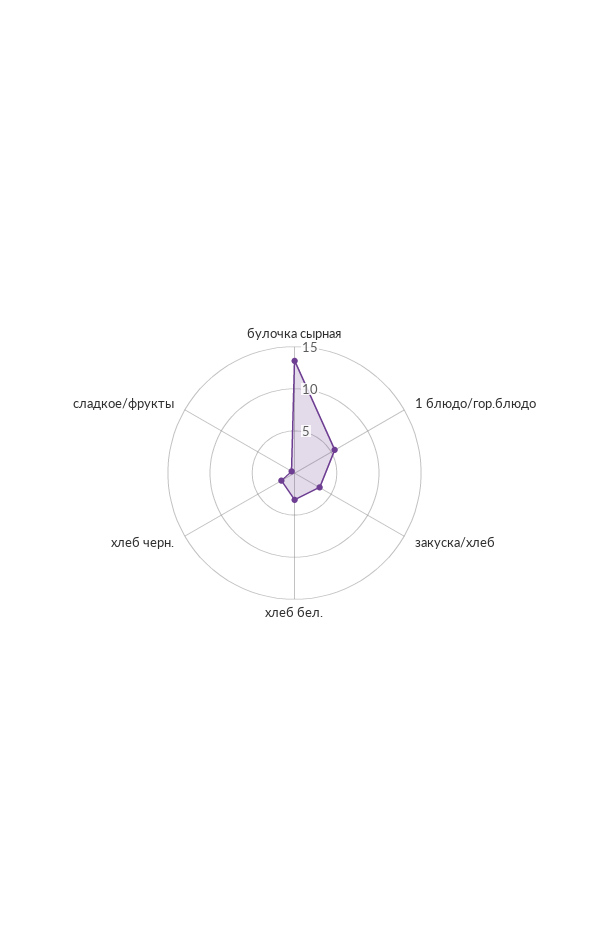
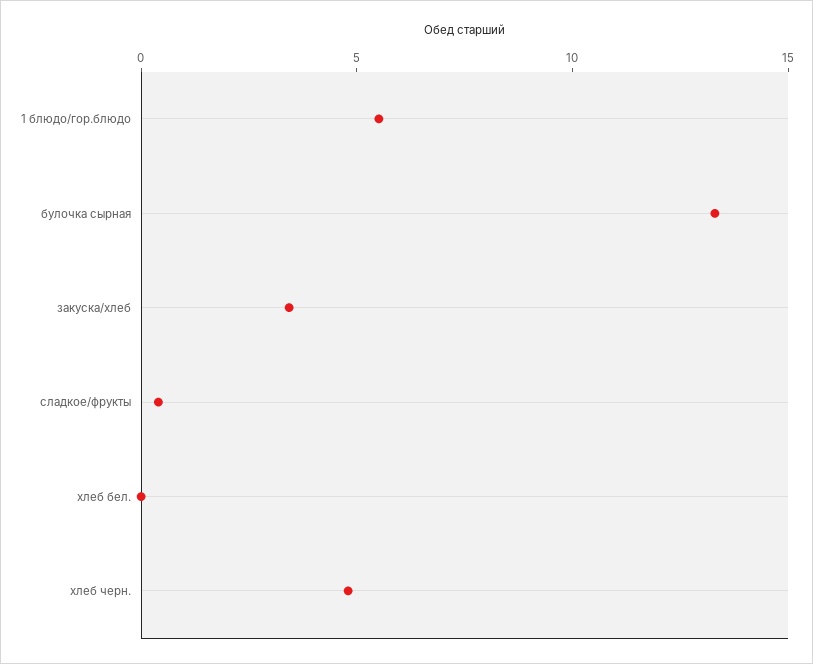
хлеб бел.: 3 -> 0
хлеб черн.: 2 -> 5

